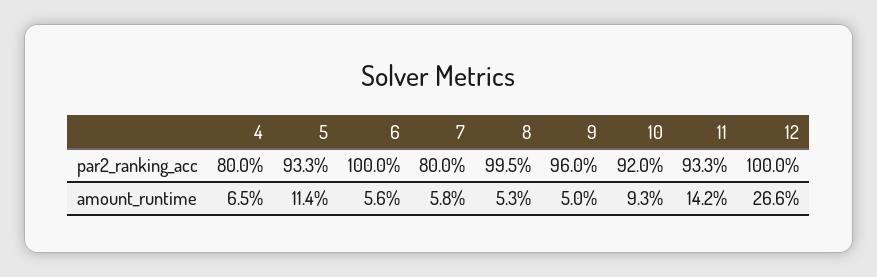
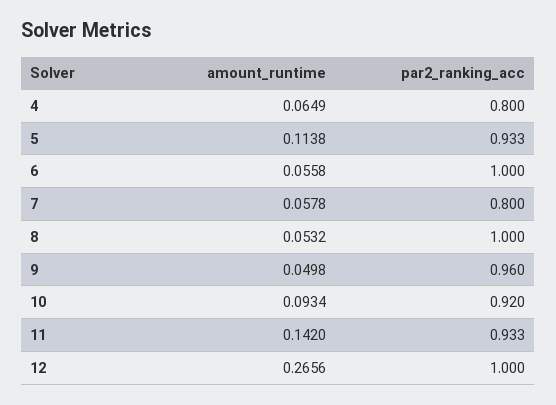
8, par2_ranking_acc: 0.995 -> 1

